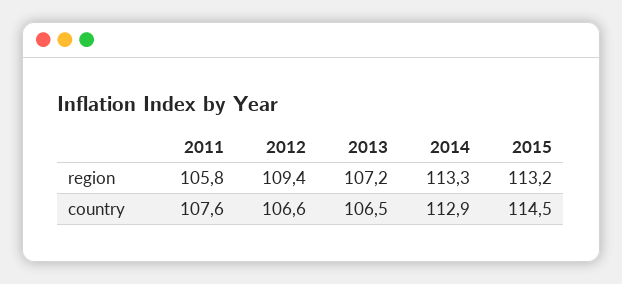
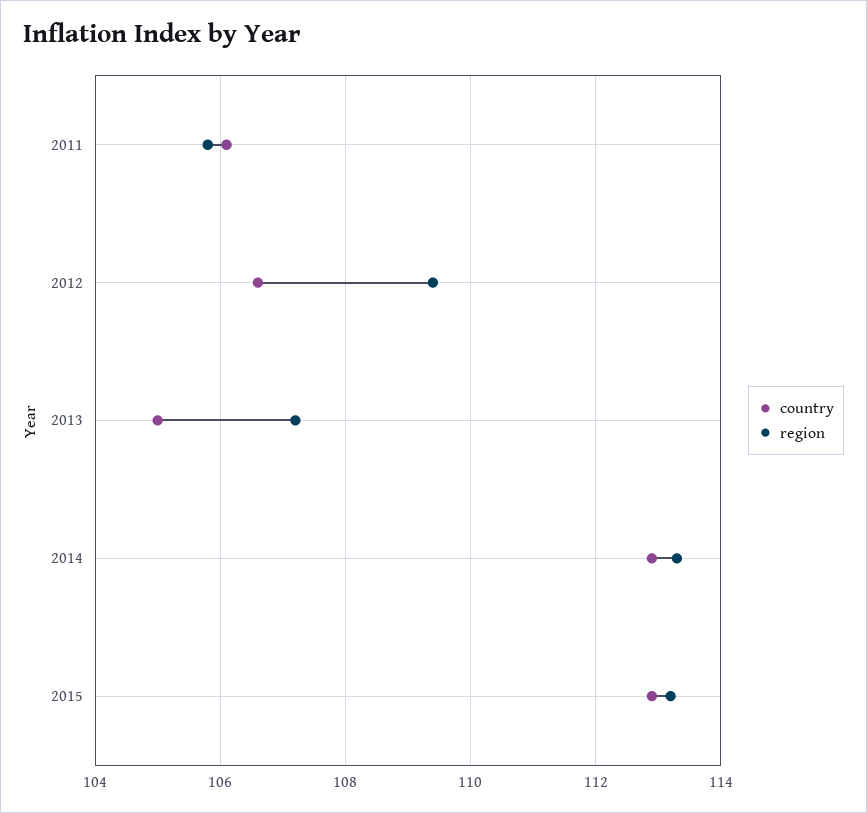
country, 2011: 107.6 -> 106
country, 2013: 106.5 -> 105
country, 2015: 114.5 -> 113

